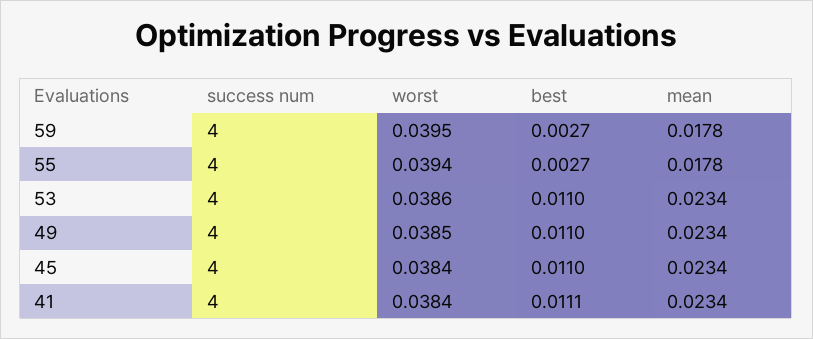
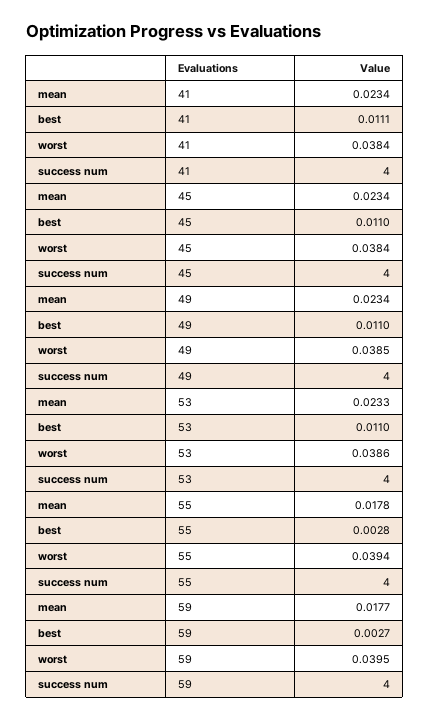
mean, 59: 0.0178 -> 0.0177
best, 55: 0.0027 -> 0.0028
mean, 53: 0.0234 -> 0.0233

